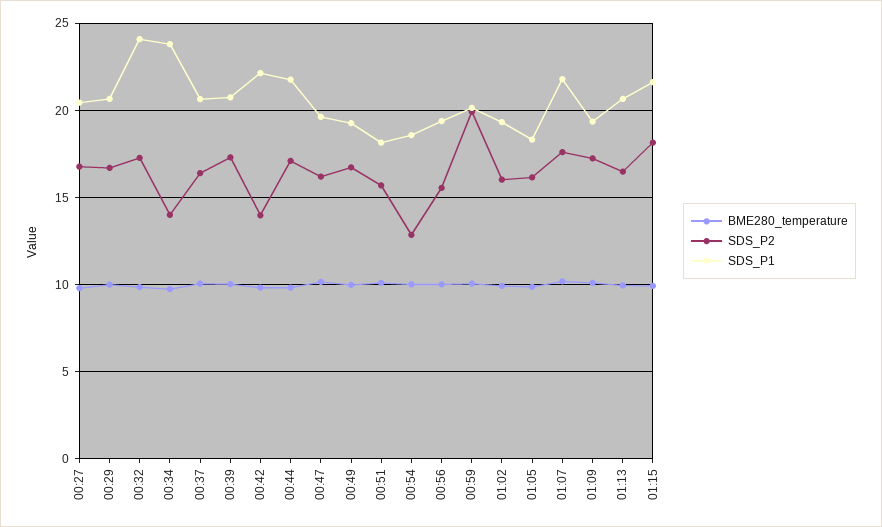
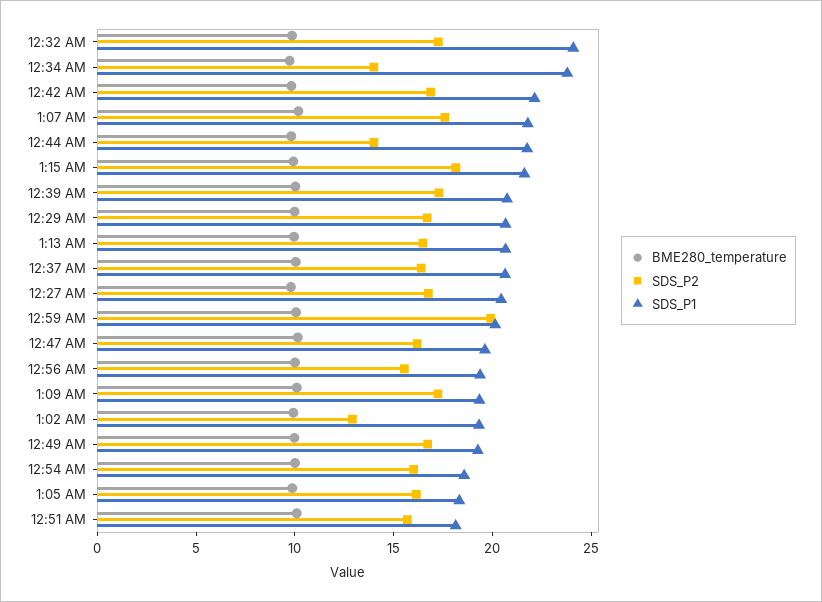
SDS_P2, 00:42: 14 -> 17
SDS_P2, 00:44: 17 -> 14
SDS_P2, 00:54: 13 -> 16
SDS_P2, 01:02: 16 -> 13

